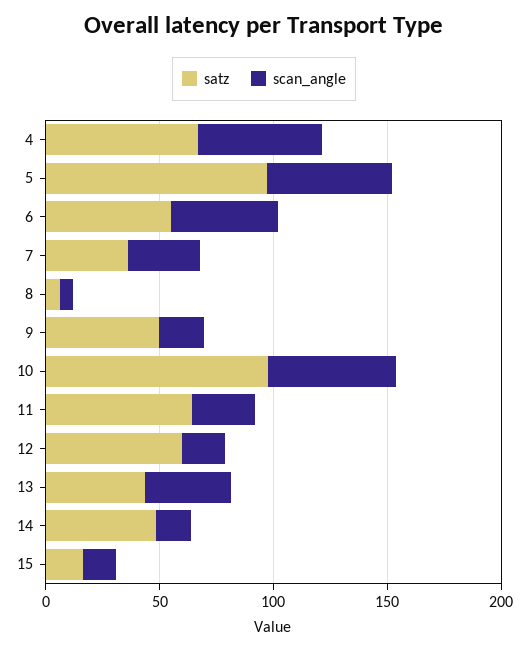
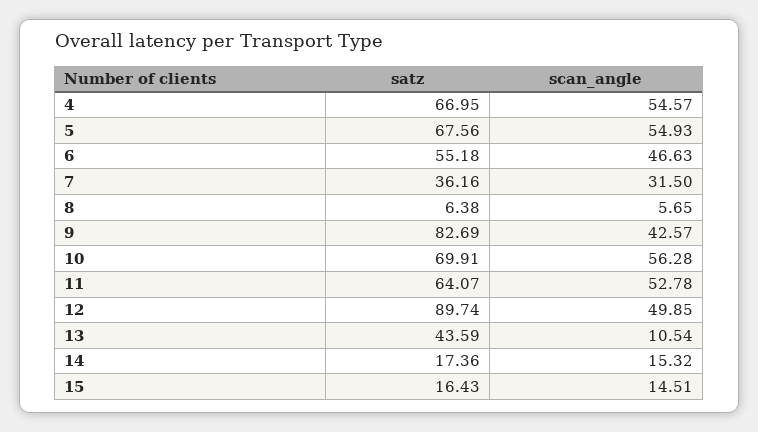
satz, 5: 100 -> 67.56
satz, 9: 50 -> 82.69
scan_angle, 9: 20 -> 42.57
satz, 10: 100 -> 69.91
scan_angle, 11: 30 -> 52.78
satz, 12: 60 -> 89.74
scan_angle, 12: 20 -> 49.85
scan_angle, 13: 40 -> 10.54
satz, 14: 50 -> 17.36

